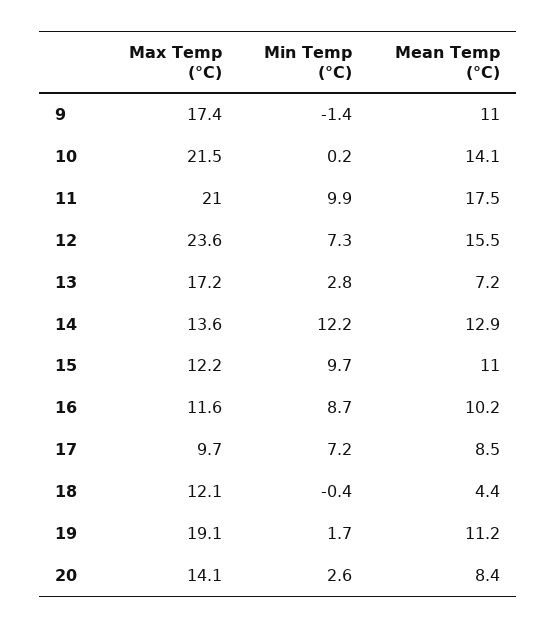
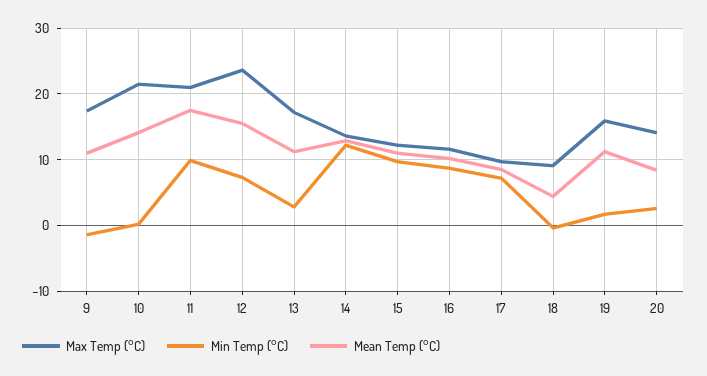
Mean Temp (°C), 13: 7.2 -> 11
Max Temp (°C), 18: 12.1 -> 9
Max Temp (°C), 19: 19.1 -> 16

